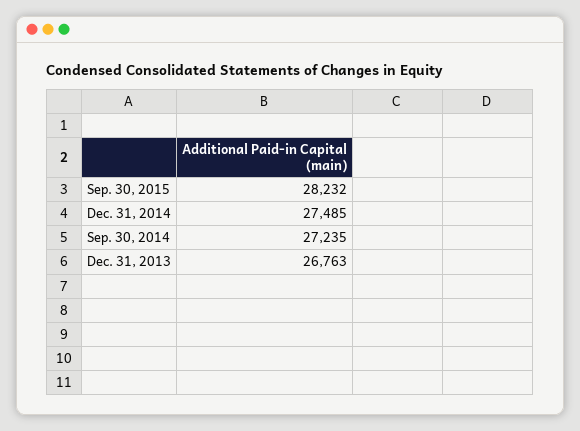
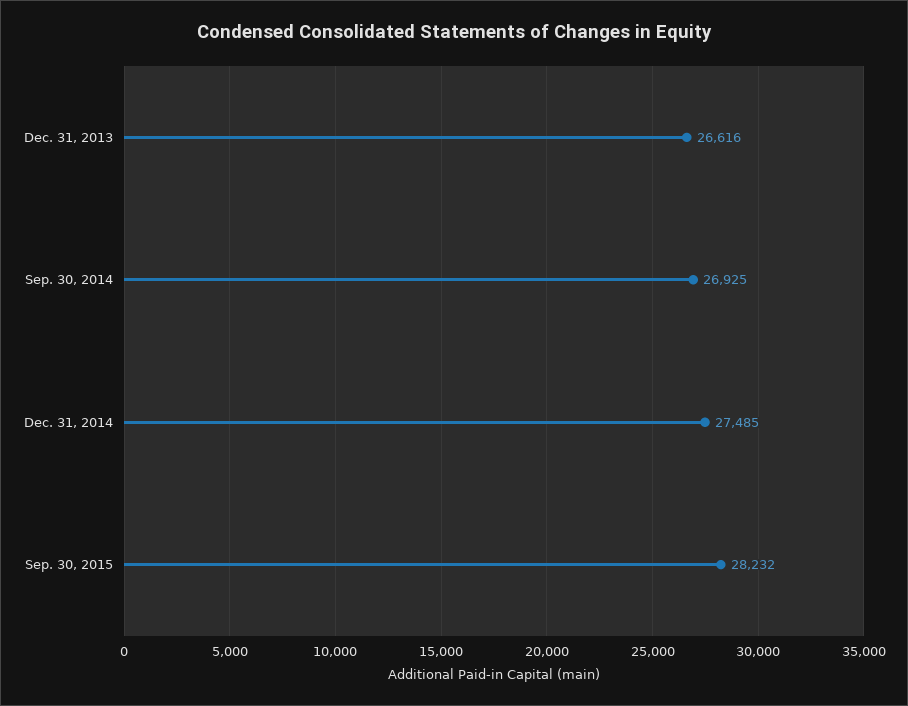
Sep. 30, 2014: 27235 -> 26925
Dec. 31, 2013: 26763 -> 26616

